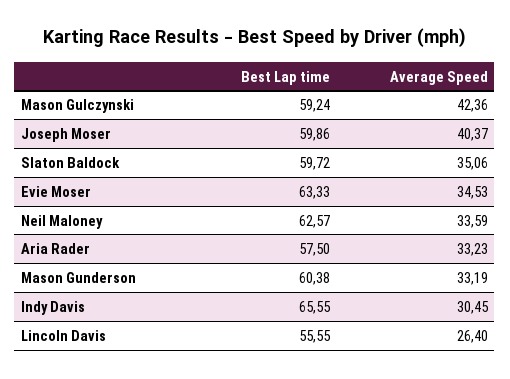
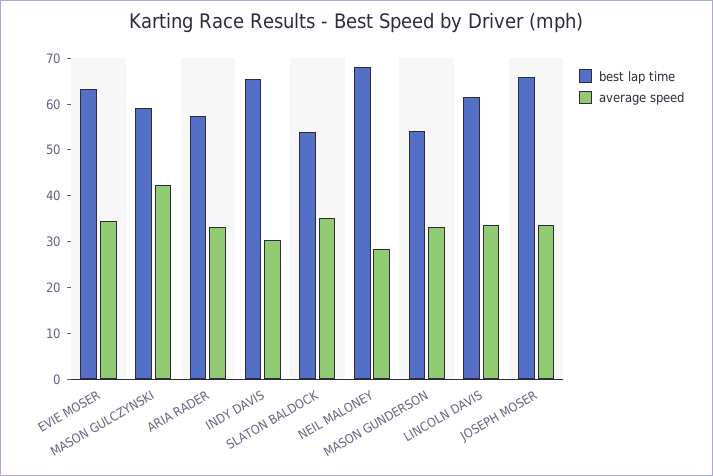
Best Lap time, Joseph Moser: 59.86 -> 66
Average Speed, Joseph Moser: 40.37 -> 34
Best Lap time, Slaton Baldock: 59.72 -> 54
Best Lap time, Neil Maloney: 62.57 -> 68
Average Speed, Neil Maloney: 33.59 -> 28
Best Lap time, Mason Gunderson: 60.38 -> 54
Best Lap time, Lincoln Davis: 55.55 -> 62
Average Speed, Lincoln Davis: 26.4 -> 34

